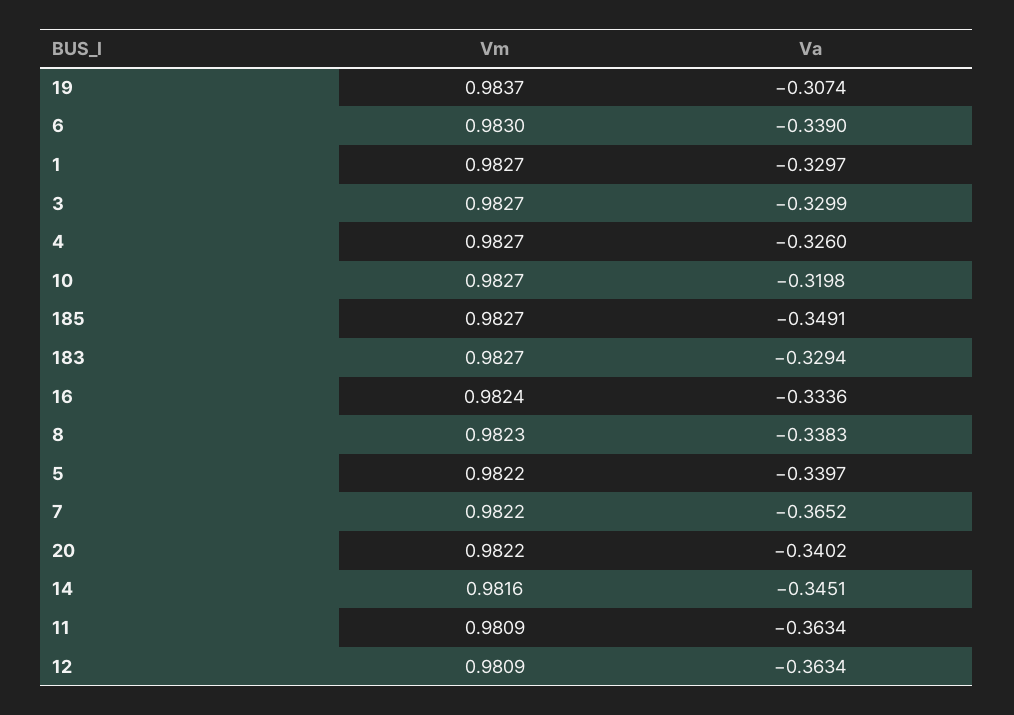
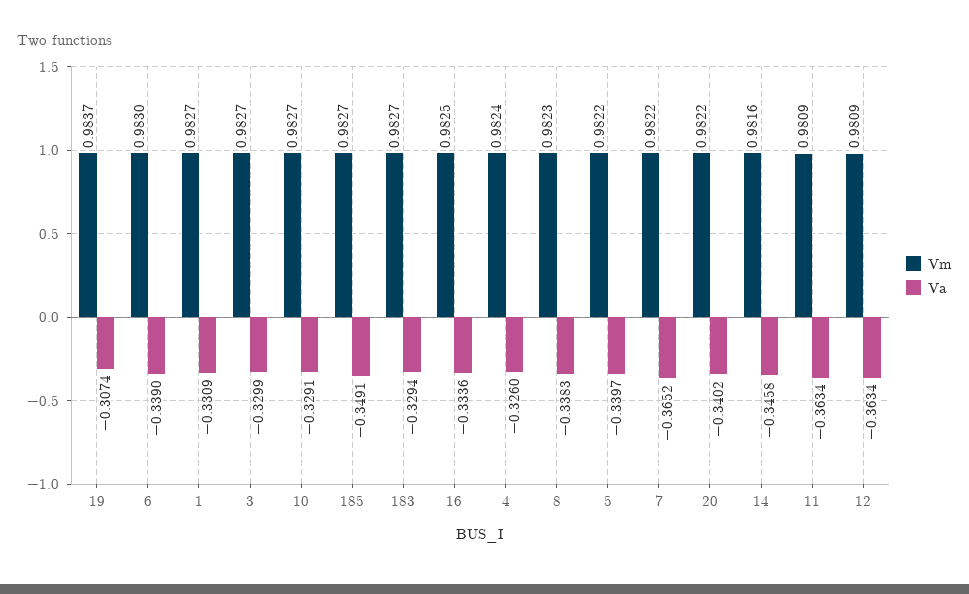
Va, 1: -0.3297 -> -0.3309
Vm, 4: 0.9827 -> 0.9824
Va, 10: -0.3198 -> -0.3291
Vm, 16: 0.9824 -> 0.9825
Va, 14: -0.3451 -> -0.3458

